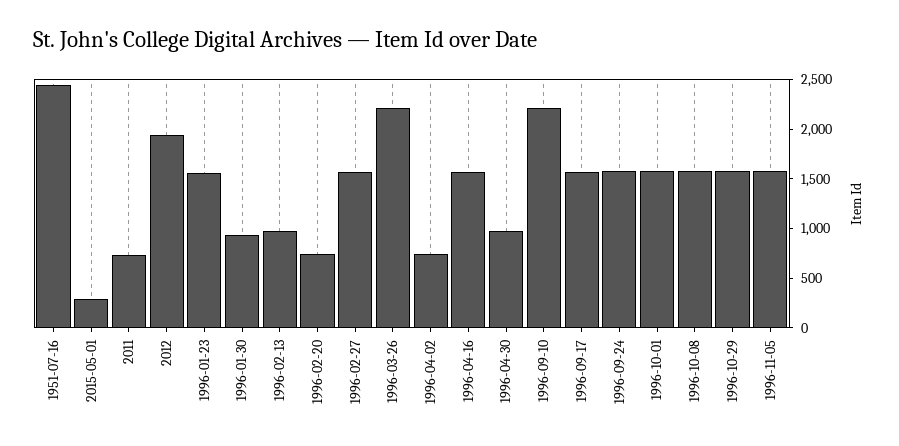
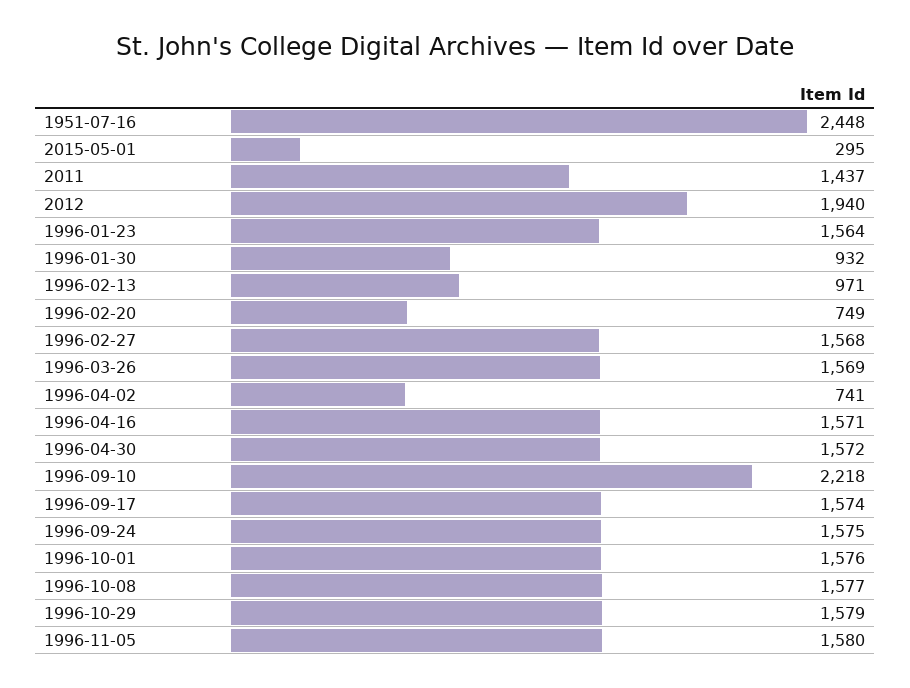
2011: 700 -> 1437
1996-03-26: 2200 -> 1569
1996-04-30: 1000 -> 1572

